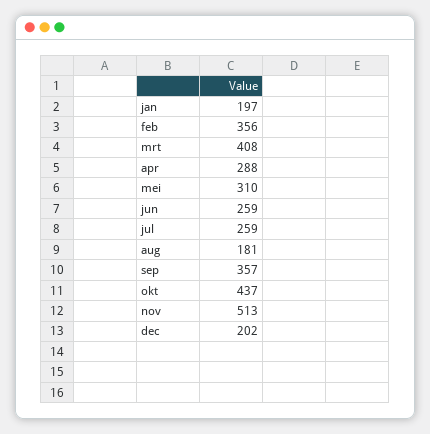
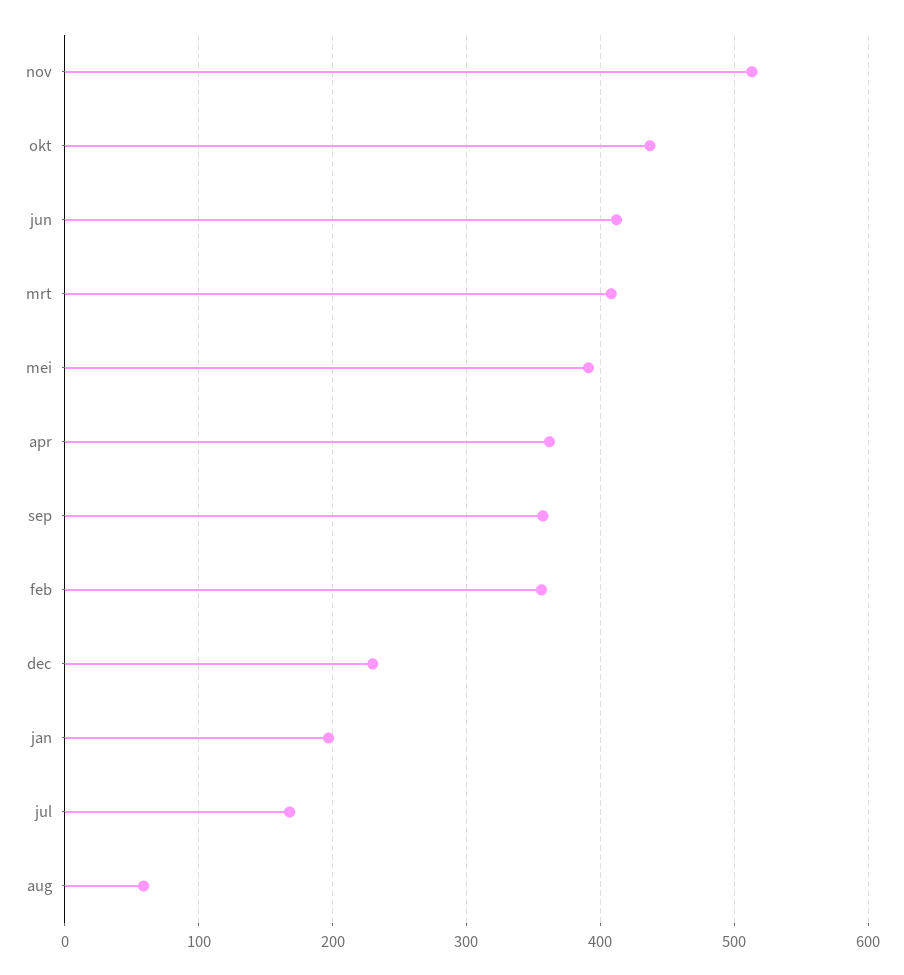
apr: 288 -> 360
mei: 310 -> 390
jun: 259 -> 410
jul: 259 -> 170
aug: 181 -> 60
dec: 202 -> 230

